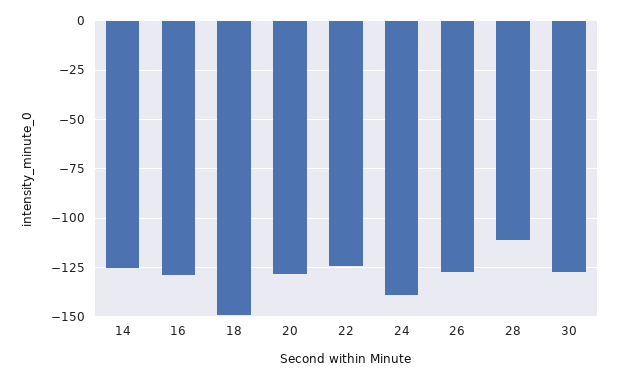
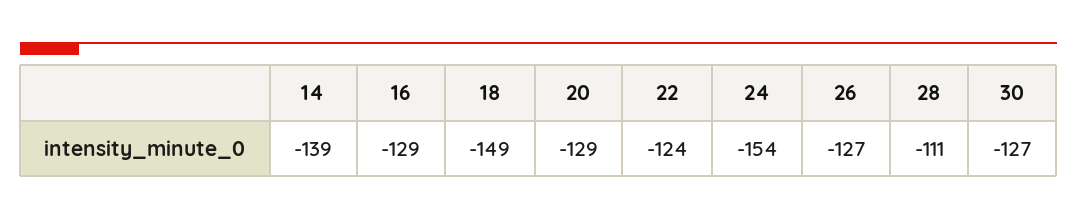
14: -125 -> -139
24: -140 -> -154

